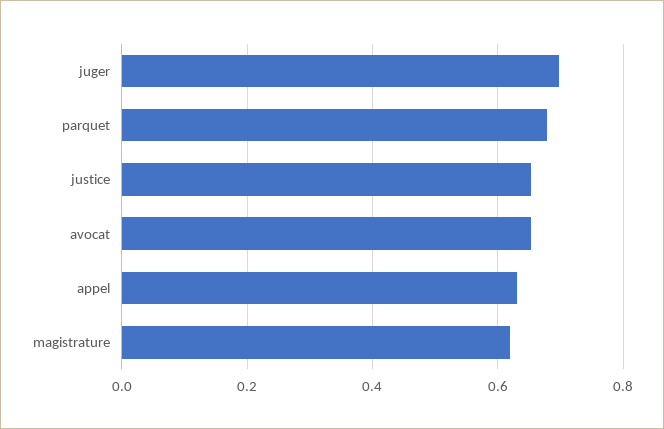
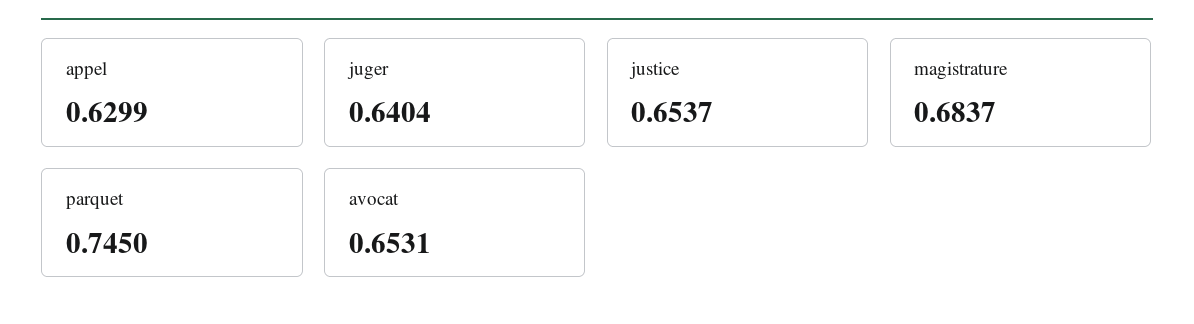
juger: 0.7 -> 0.6404
parquet: 0.68 -> 0.745
magistrature: 0.62 -> 0.6837

